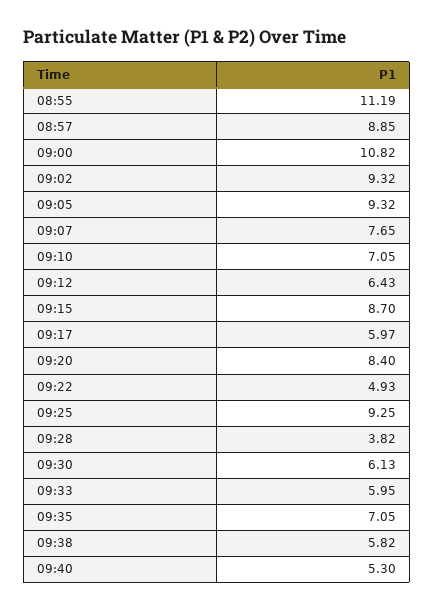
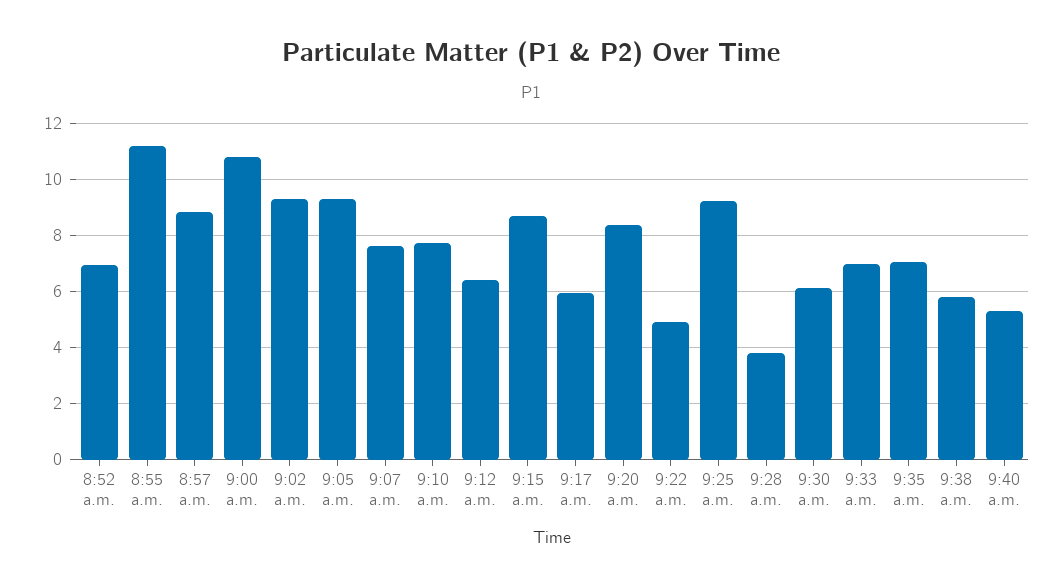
09:10: 7.05 -> 7.75
09:33: 5.95 -> 7
8:52 a.m.: none -> 7

